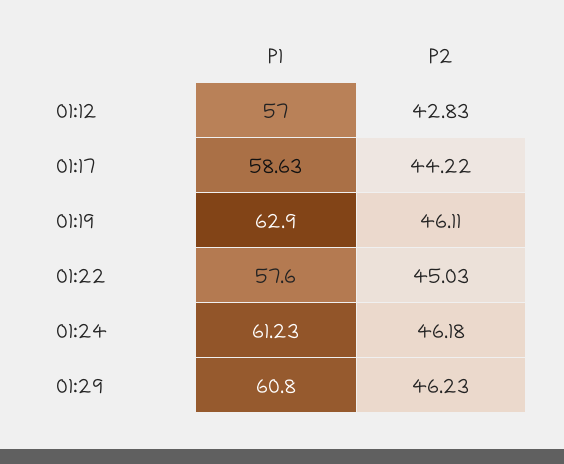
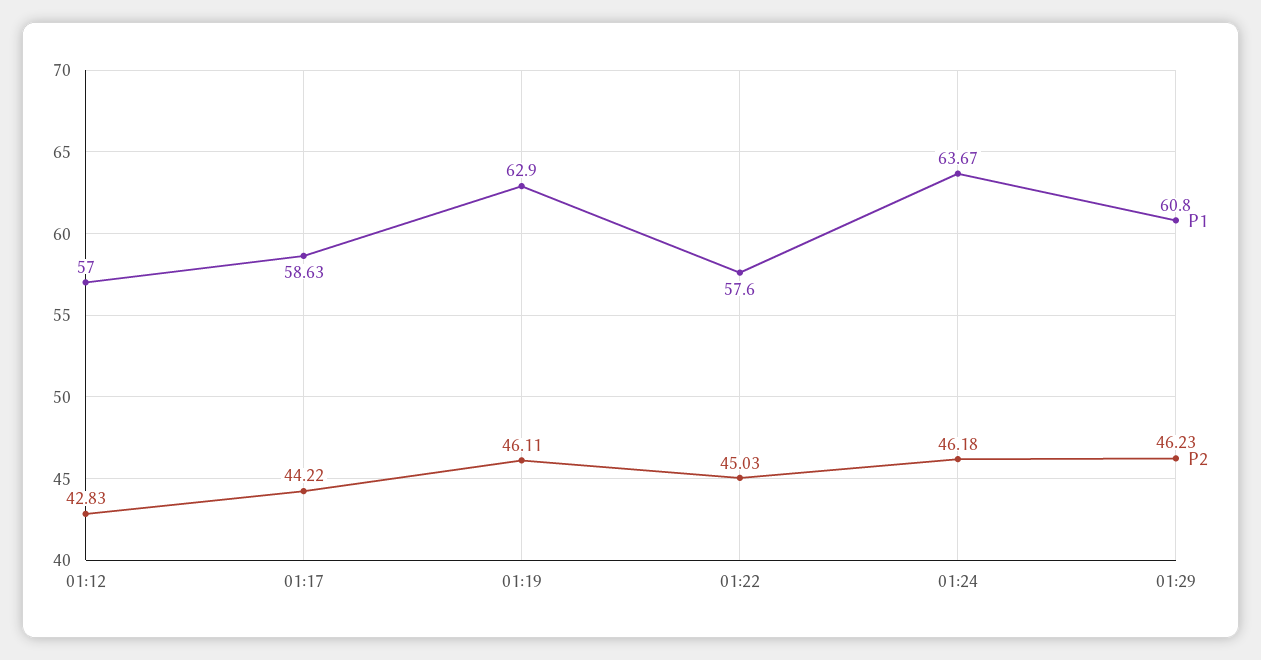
P1, 01:24: 61.23 -> 63.67

